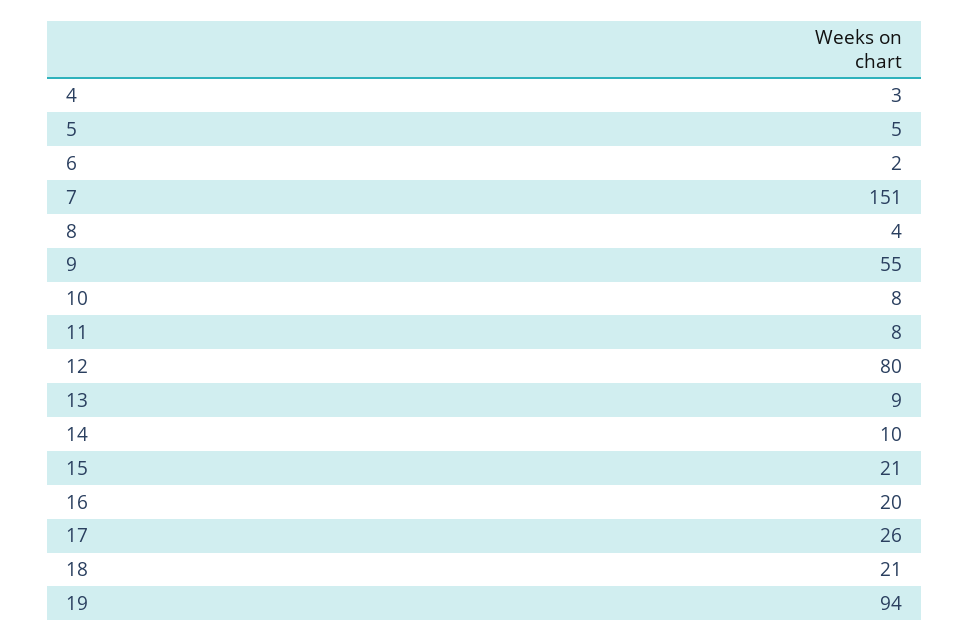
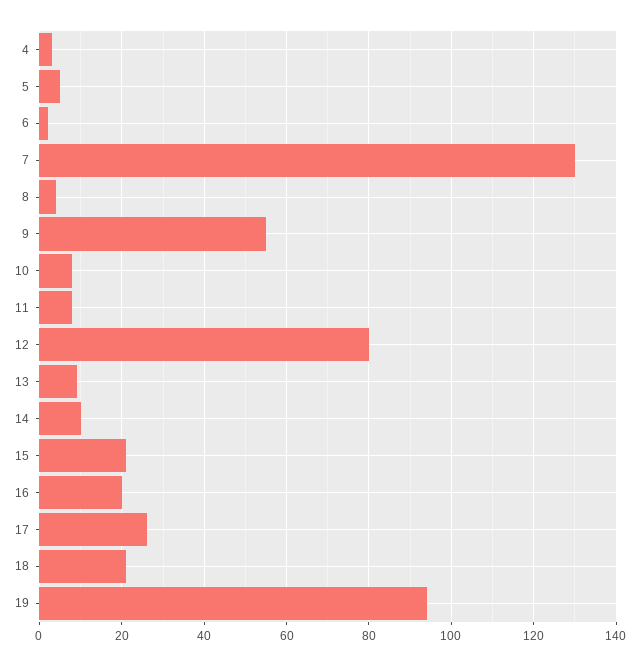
7: 151 -> 130

